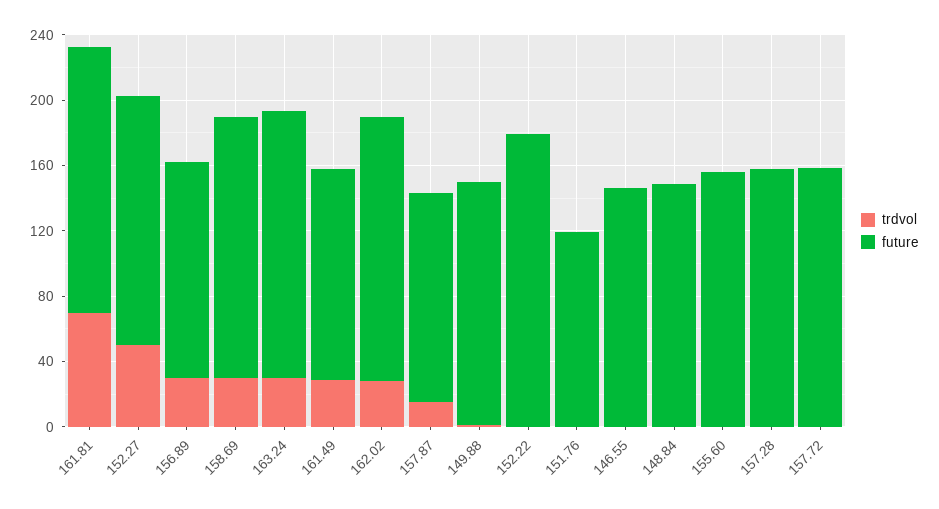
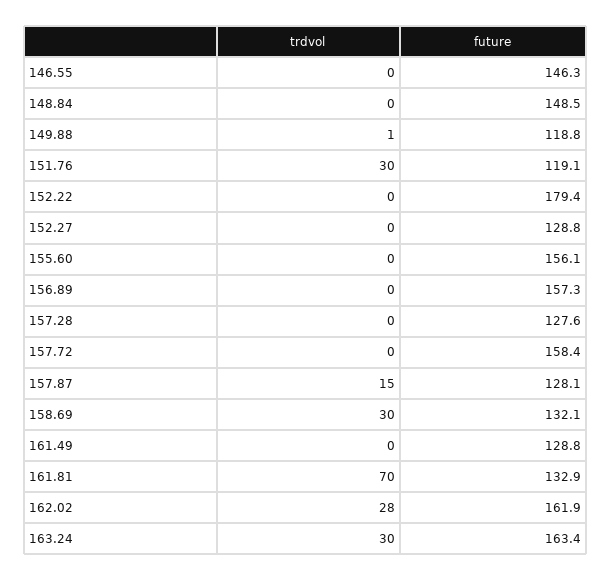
future, 161.81: 160 -> 132.9
trdvol, 152.27: 50 -> 0
future, 152.27: 150 -> 128.8
trdvol, 156.89: 30 -> 0
future, 156.89: 130 -> 157.3
future, 158.69: 160 -> 132.1
trdvol, 161.49: 30 -> 0
future, 149.88: 150 -> 118.8
trdvol, 151.76: 0 -> 30
future, 157.28: 160 -> 127.6

